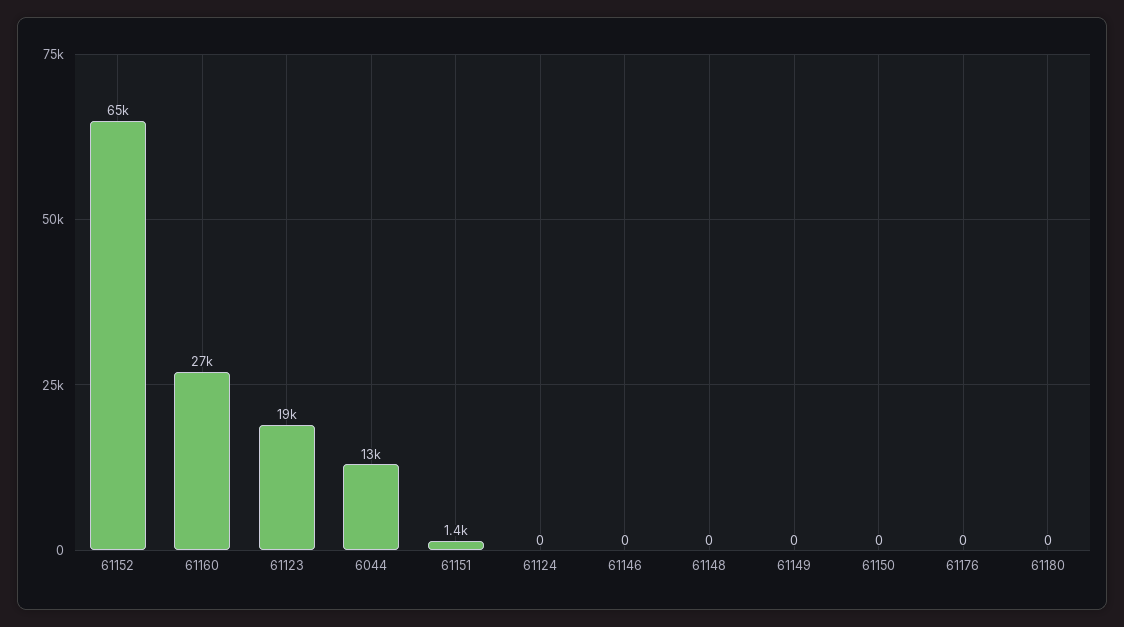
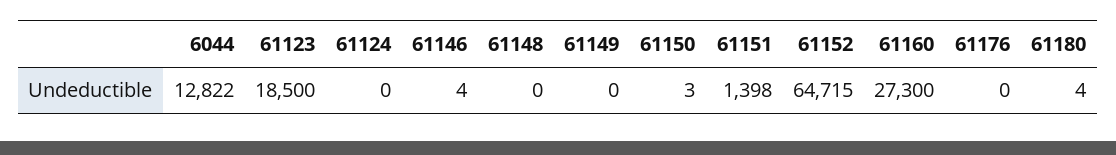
61146: 0 -> 4
61150: 0 -> 3
61180: 0 -> 4

